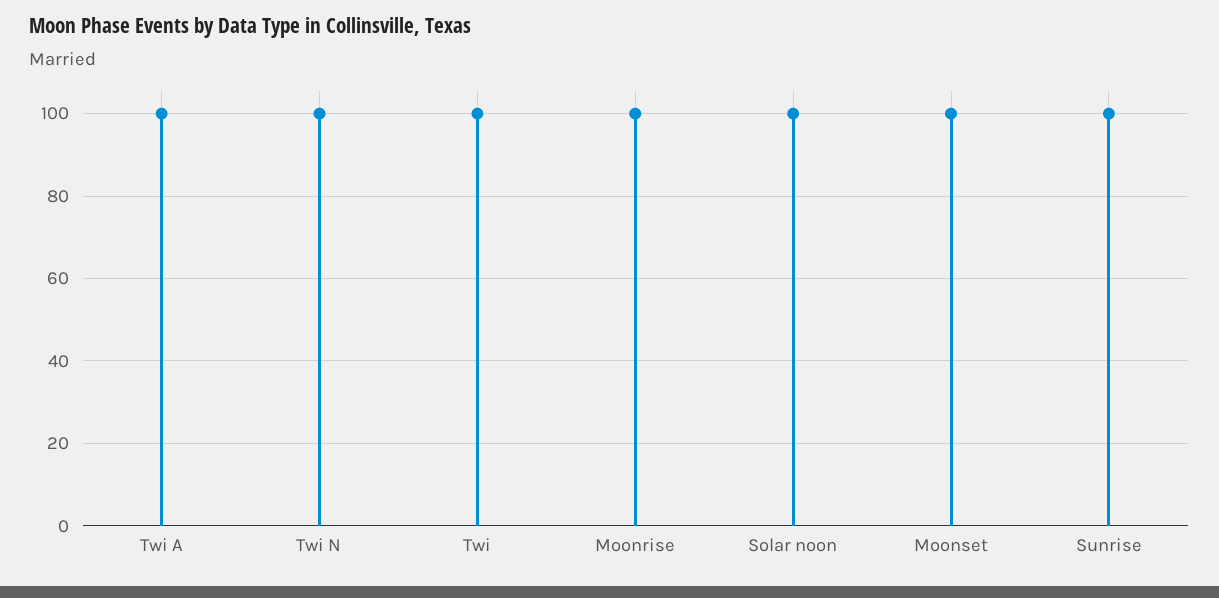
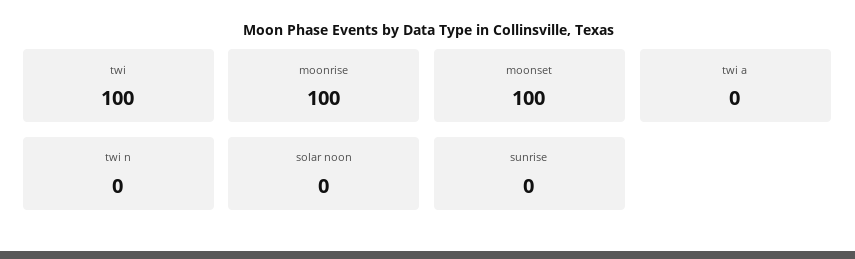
Twi A: 100 -> 0
Twi N: 100 -> 0
Solar noon: 100 -> 0
Sunrise: 100 -> 0

